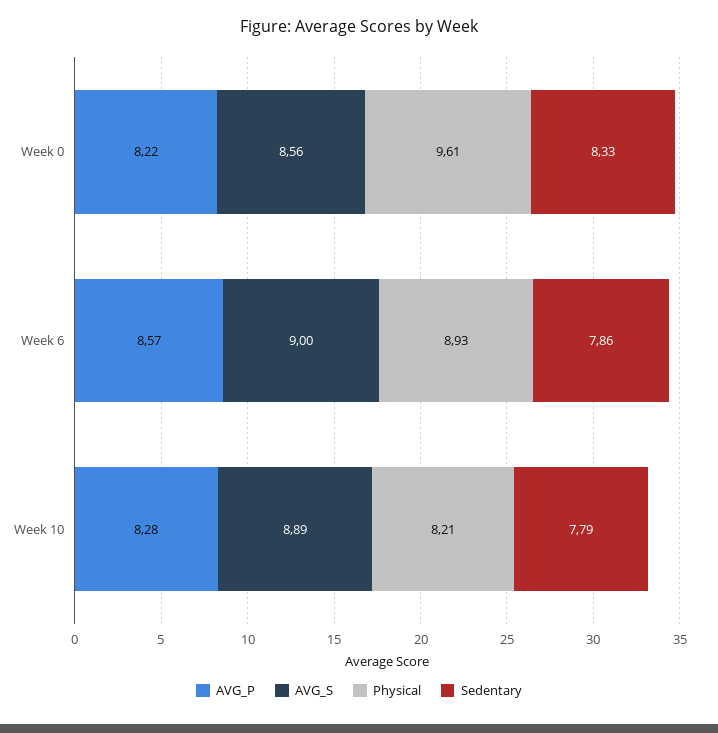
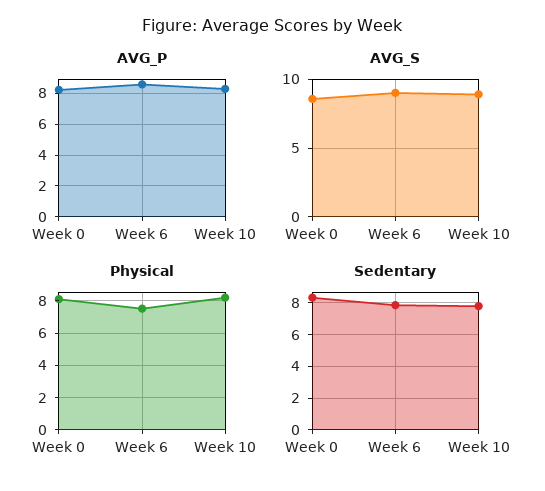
Physical, Week 0: 9.61 -> 8
Physical, Week 6: 8.93 -> 7.5

